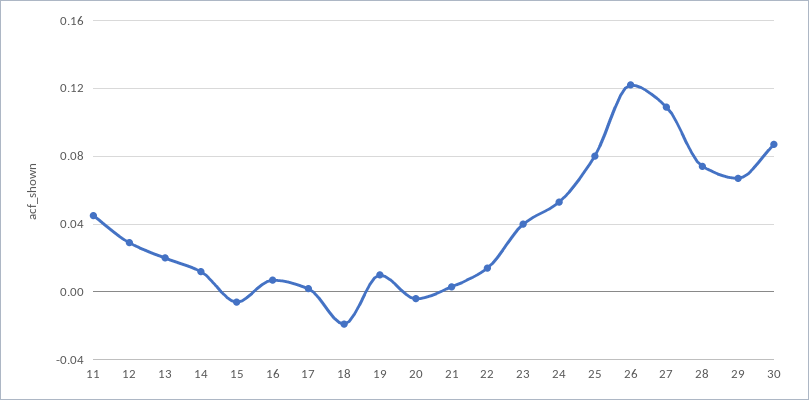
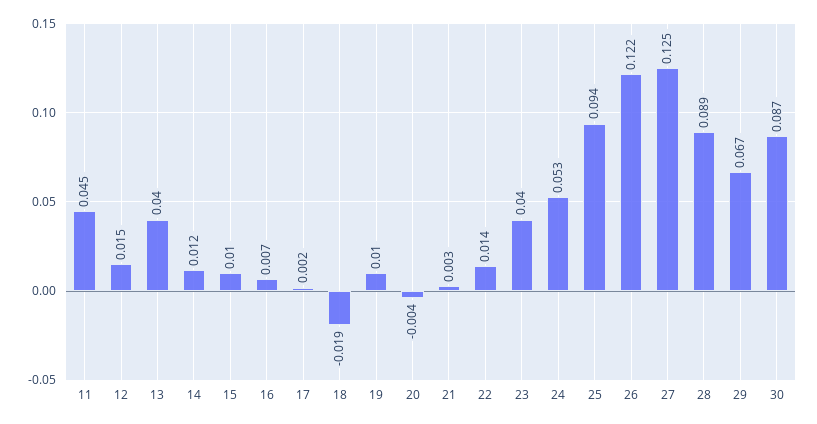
12: 0.03 -> 0.015
13: 0.02 -> 0.04
15: -0.005 -> 0.01
25: 0.08 -> 0.094
27: 0.11 -> 0.125
28: 0.075 -> 0.089

